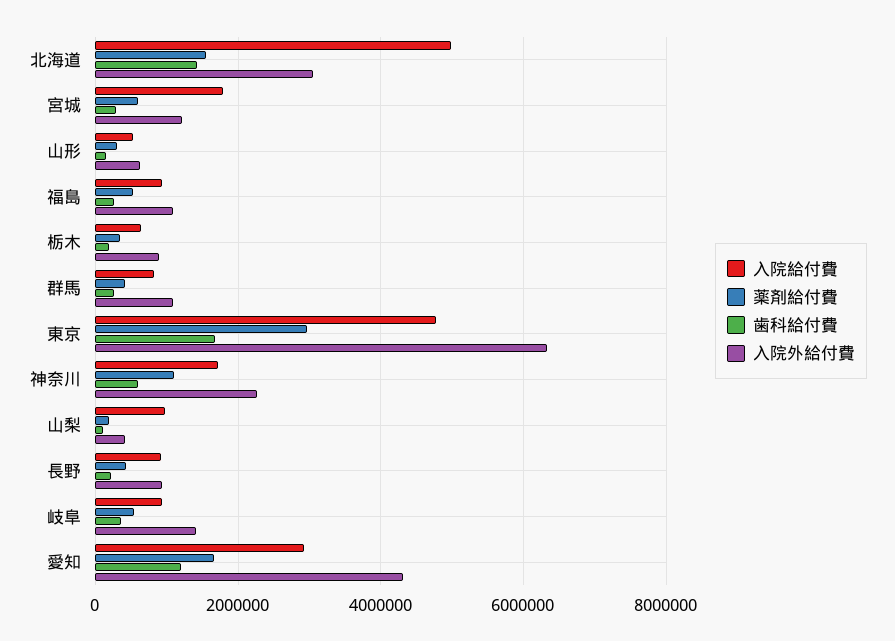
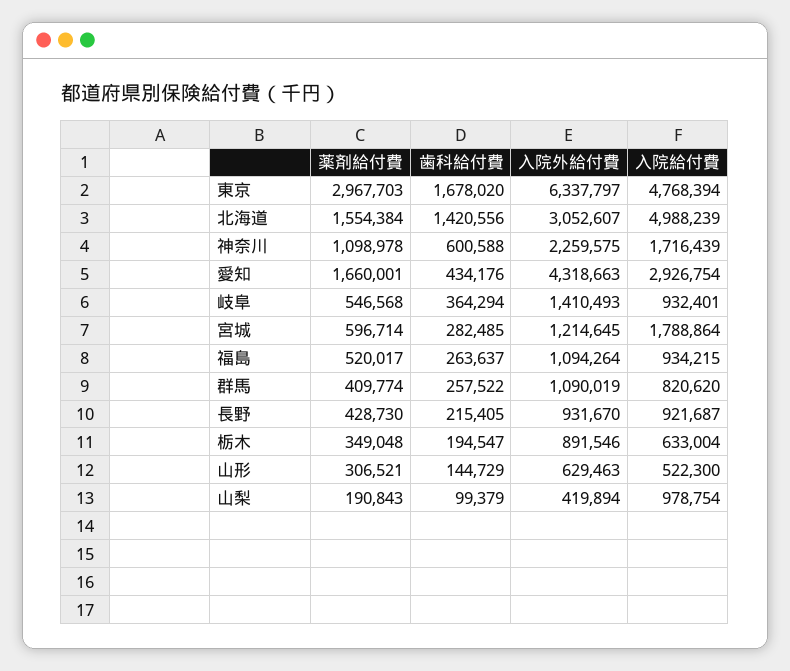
歯科給付費, 愛知: 1200000 -> 434176

